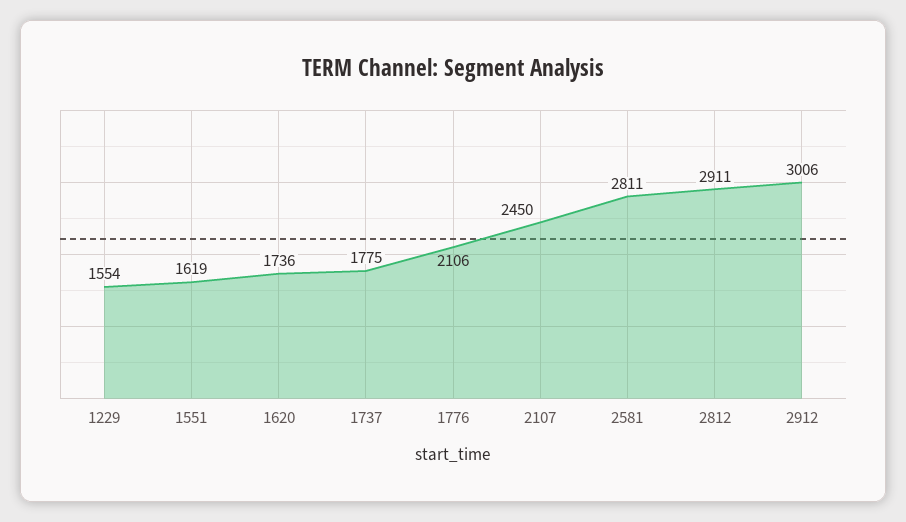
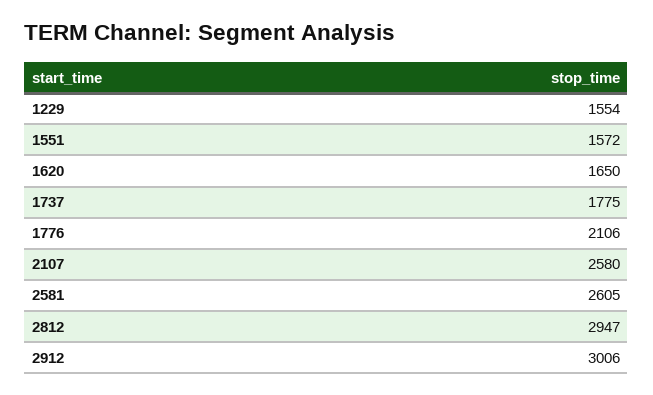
1551: 1619 -> 1572
1620: 1736 -> 1650
2107: 2450 -> 2580
2581: 2811 -> 2605
2812: 2911 -> 2947

